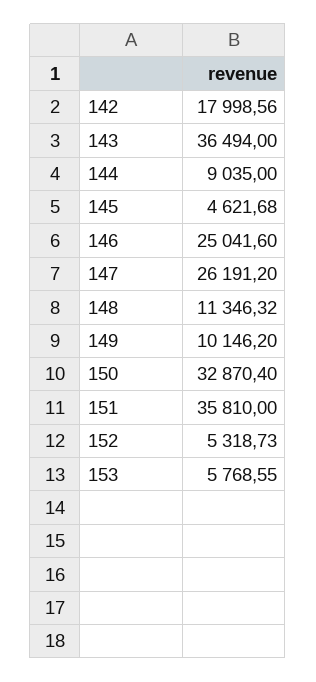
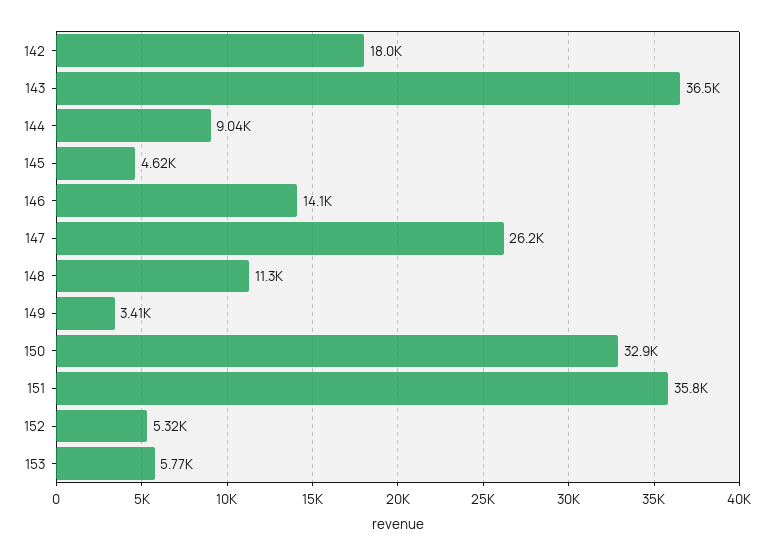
146: 25041.6 -> 14100
149: 10146.2 -> 3410

